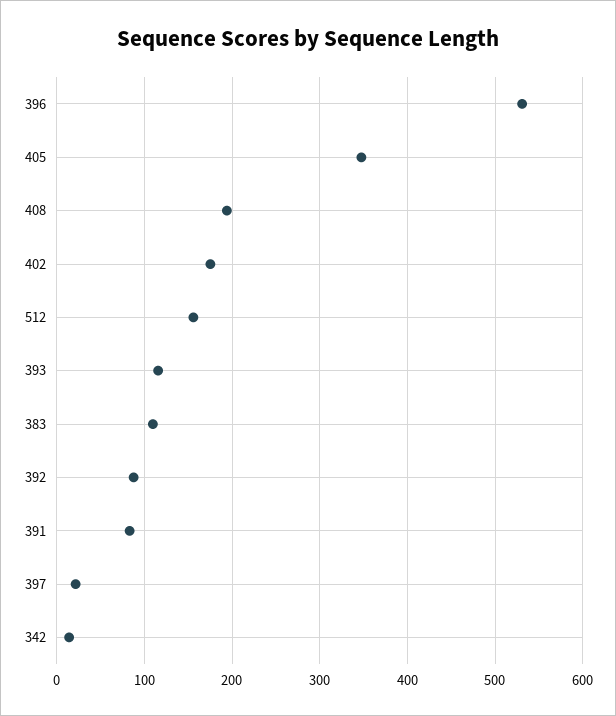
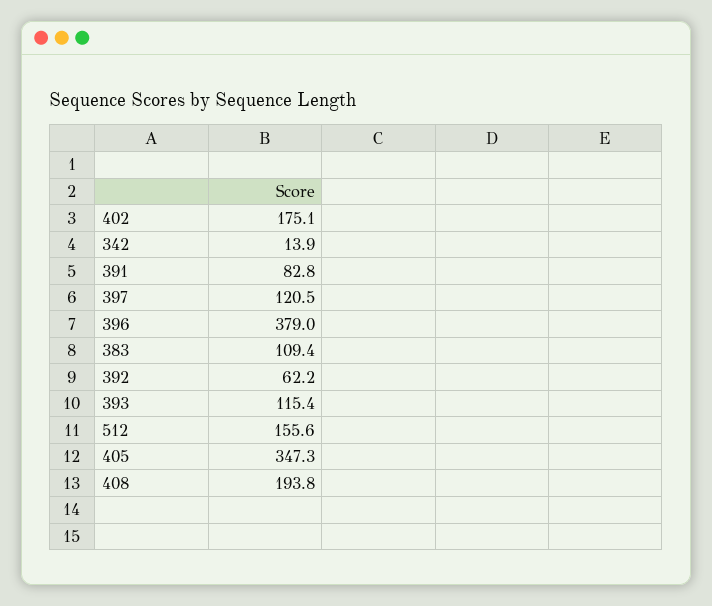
396: 530 -> 379
392: 90 -> 62.2
397: 20 -> 120.5

